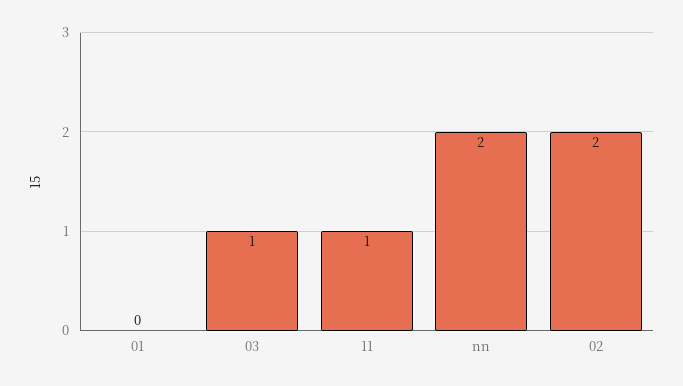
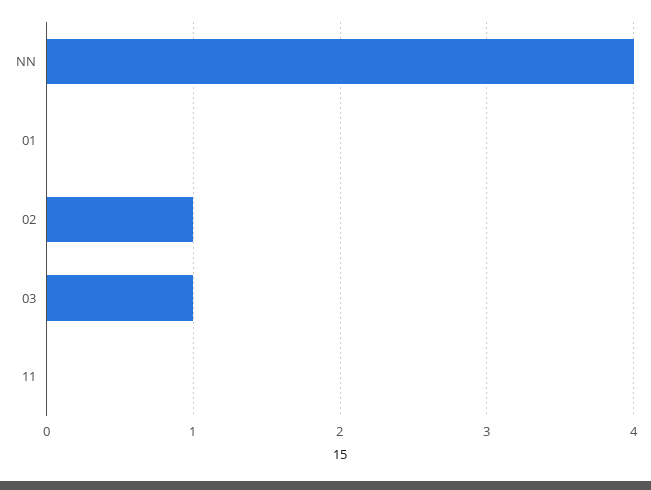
11: 1 -> 0
nn: 2 -> 4
02: 2 -> 1

